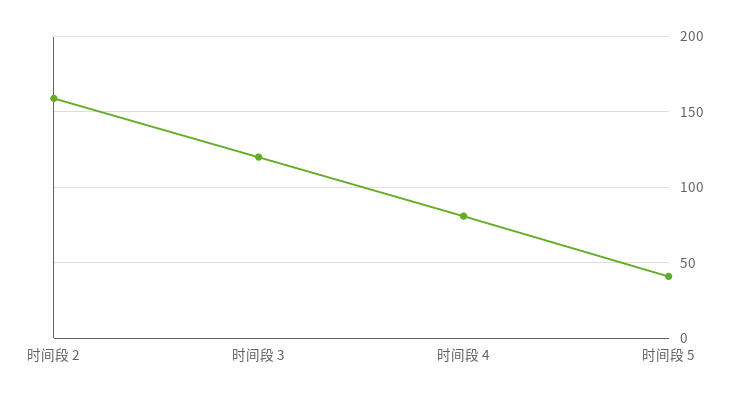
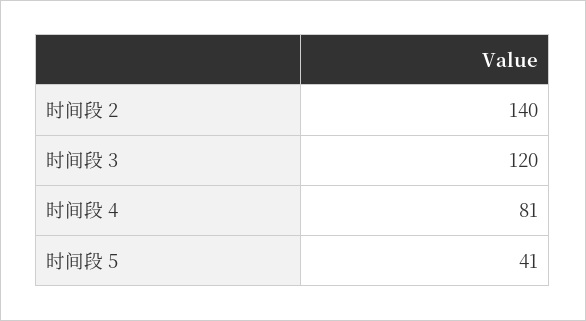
时间段 2: 160 -> 140

